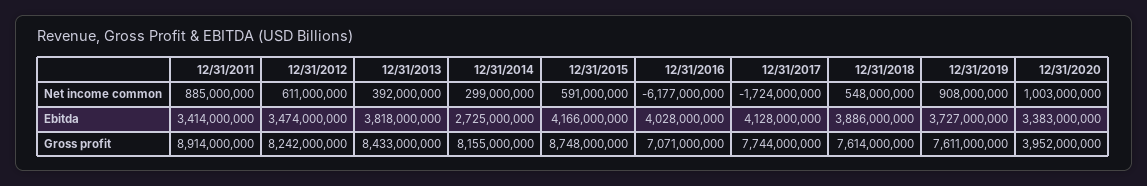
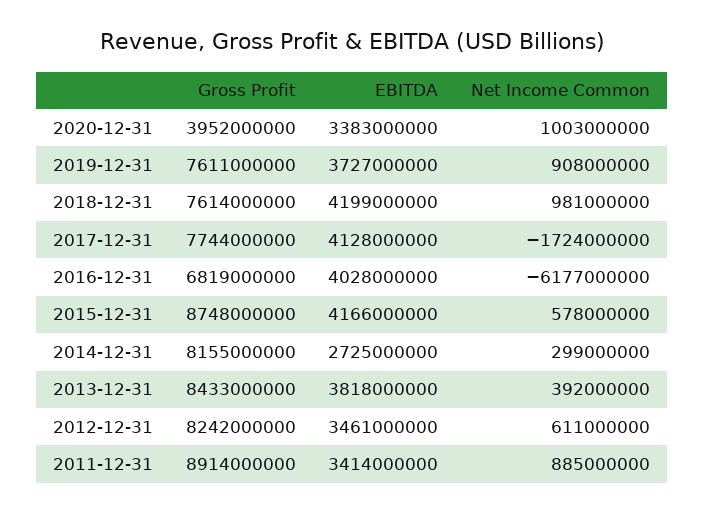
12/31/2015, Net income common: 591000000 -> 578000000
12/31/2018, Net income common: 548000000 -> 981000000
12/31/2012, Ebitda: 3474000000 -> 3461000000
12/31/2018, Ebitda: 3886000000 -> 4199000000
12/31/2016, Gross profit: 7071000000 -> 6819000000

